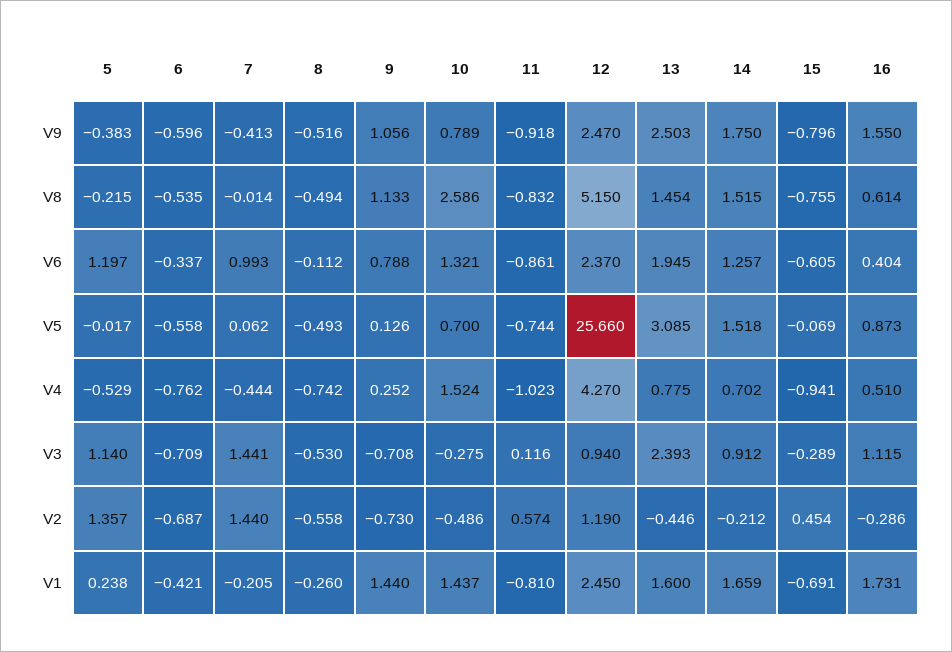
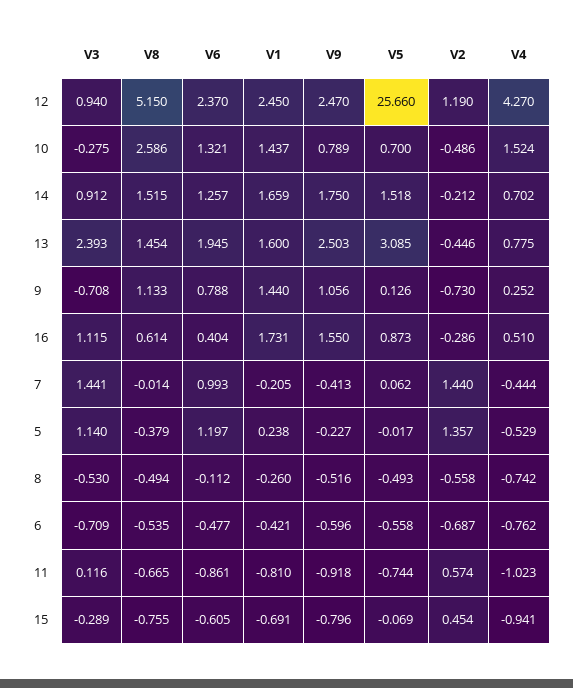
5, V9: -0.383 -> -0.227
5, V8: -0.215 -> -0.379
11, V8: -0.832 -> -0.665
6, V6: -0.337 -> -0.477

